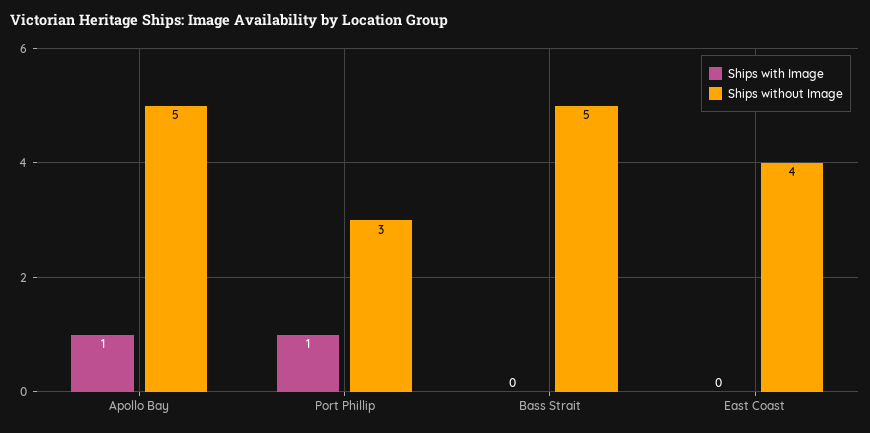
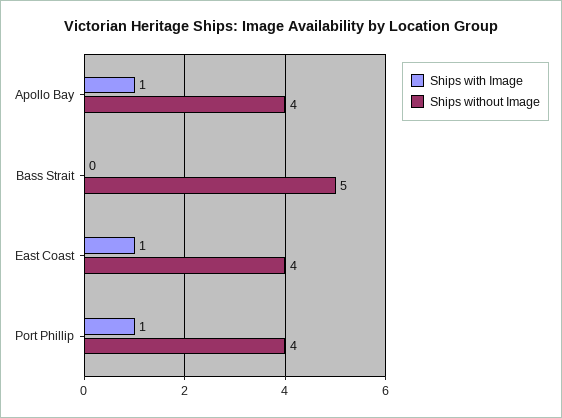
Ships without Image, Apollo Bay: 5 -> 4
Ships without Image, Port Phillip: 3 -> 4
Ships with Image, East Coast: 0 -> 1

